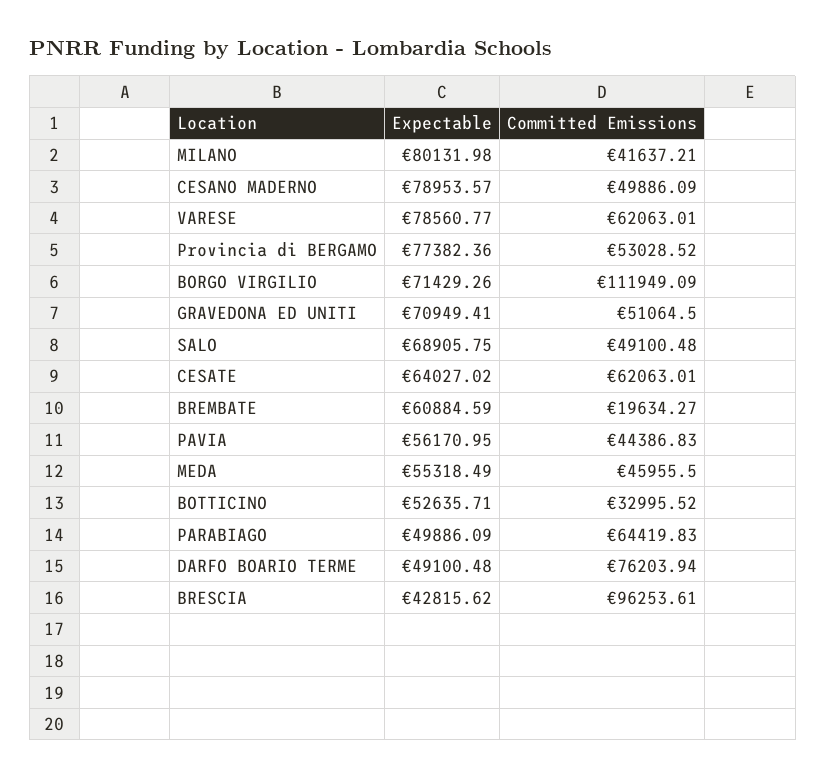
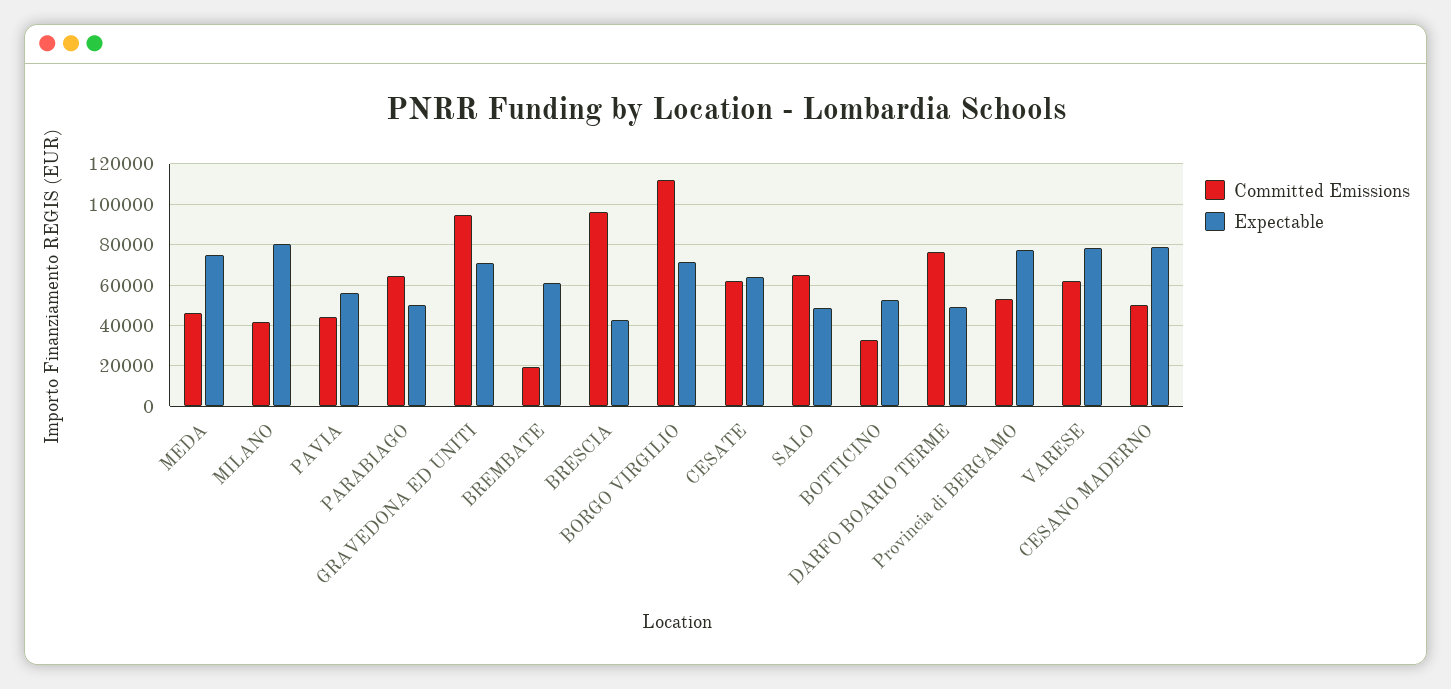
Committed Emissions, GRAVEDONA ED UNITI: 51064.5 -> 95000
Expectable, SALO: 68905.75 -> 50000
Committed Emissions, SALO: 49100.48 -> 65000
Expectable, MEDA: 55318.49 -> 75000

